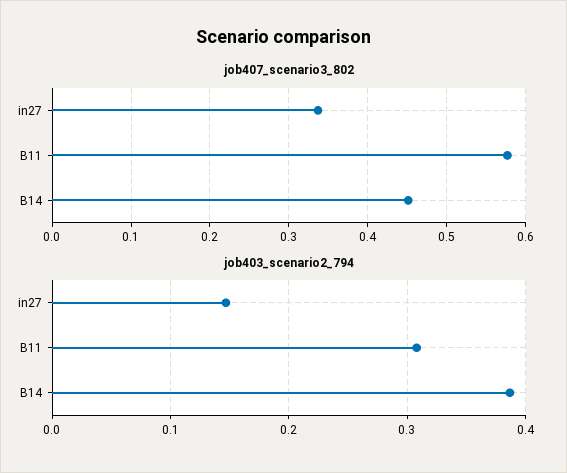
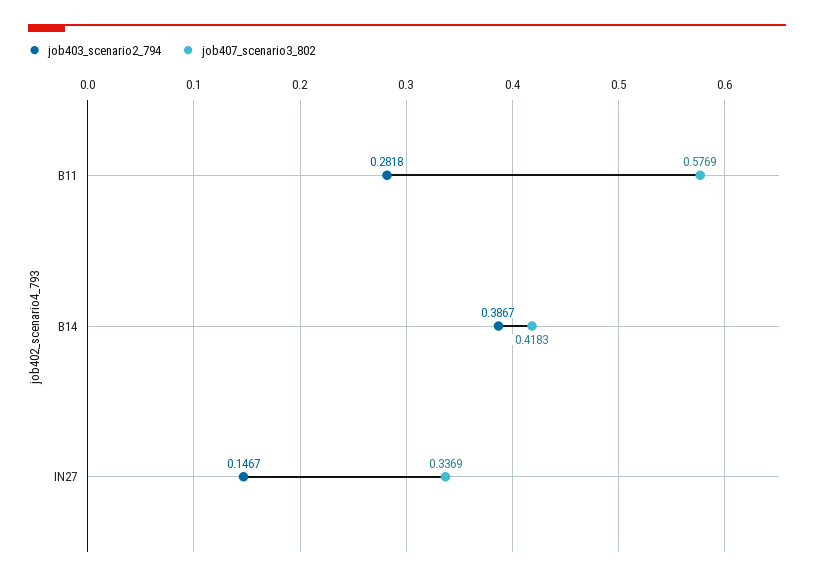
job407_scenario3_802, B14: 0.45 -> 0.4183
job403_scenario2_794, B11: 0.31 -> 0.2818

